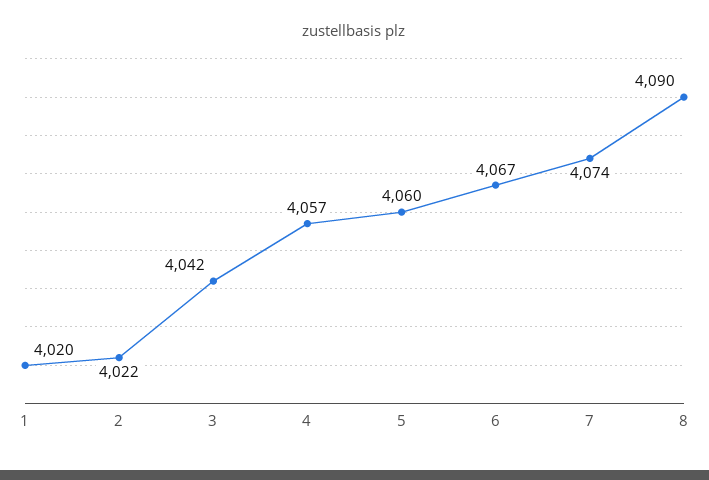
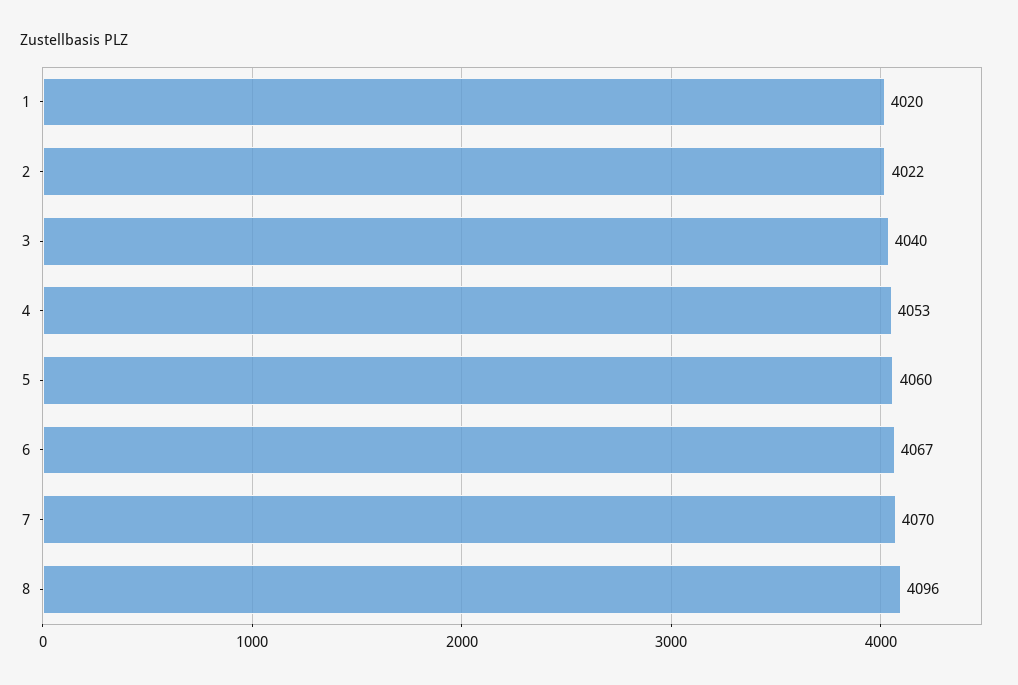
3: 4042 -> 4040
4: 4057 -> 4053
7: 4074 -> 4070
8: 4090 -> 4096

